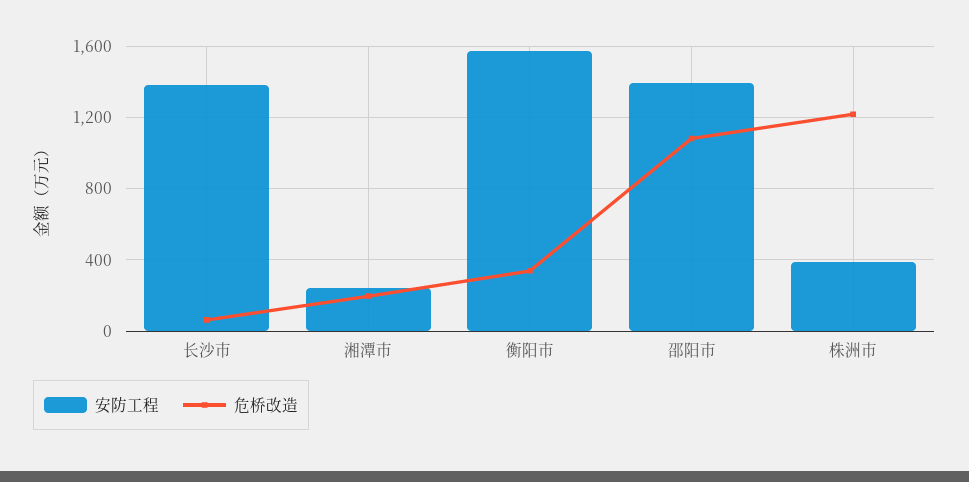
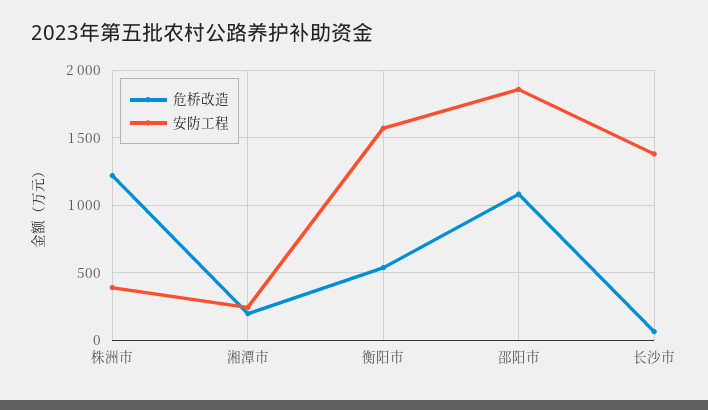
危桥改造, 衡阳市: 350 -> 550
安防工程, 邵阳市: 1400 -> 1850

